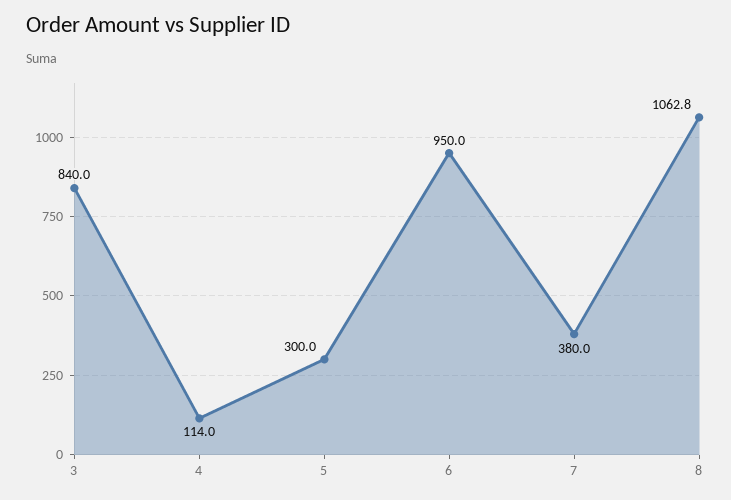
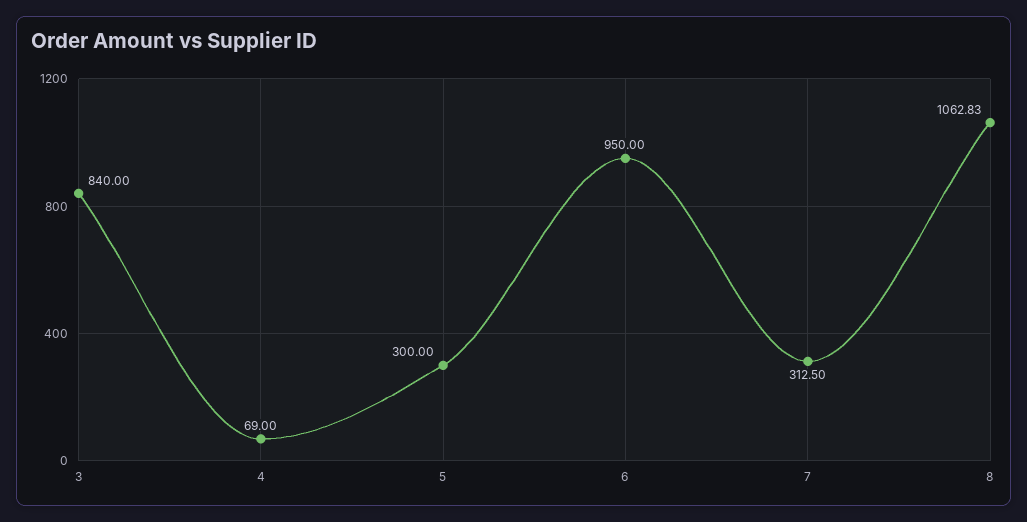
4: 114 -> 69
7: 380 -> 312.5

